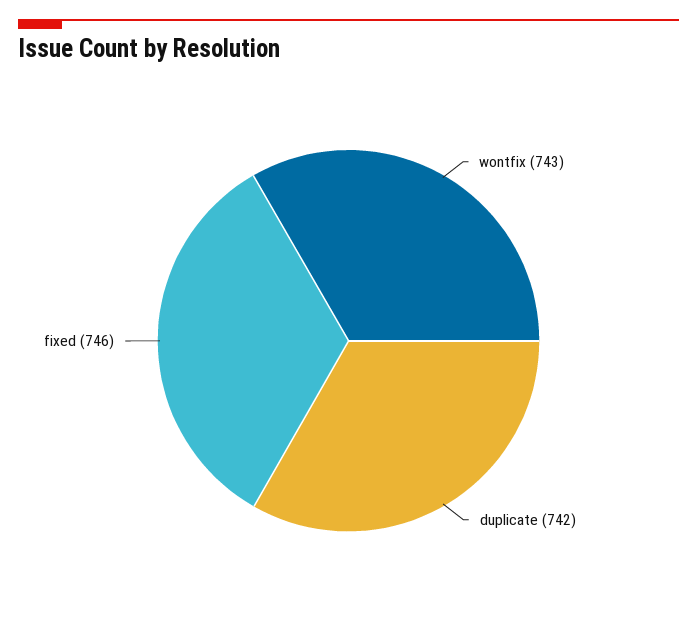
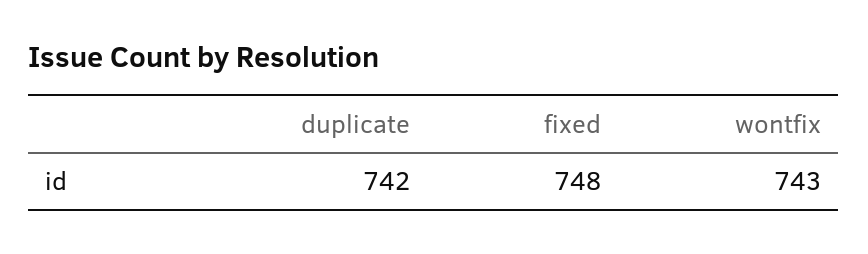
fixed: 746 -> 748

